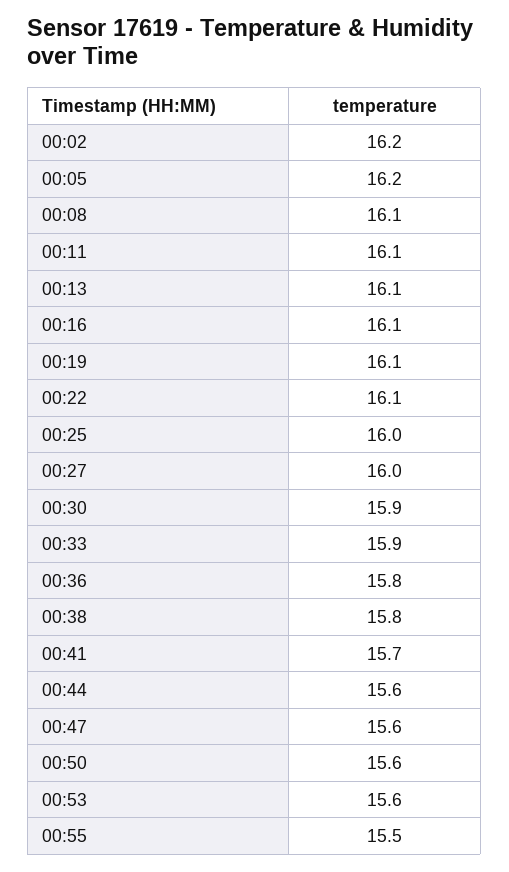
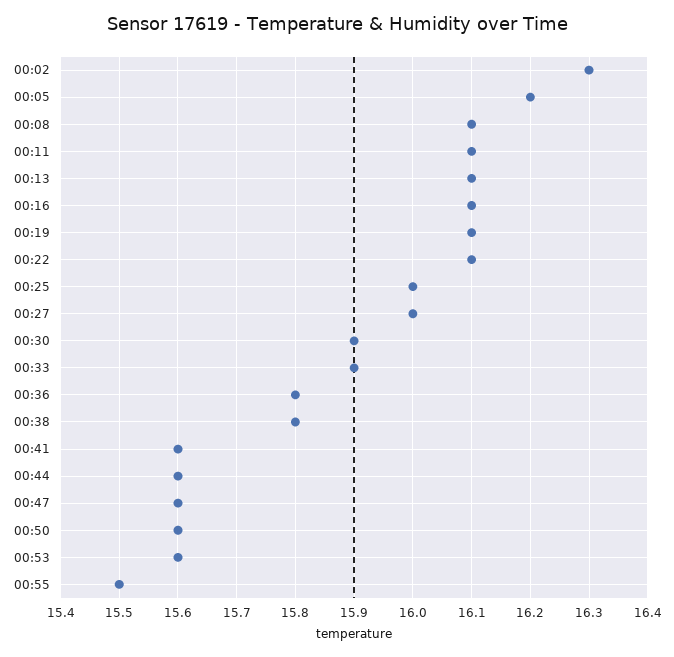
00:02: 16.2 -> 16.3
00:41: 15.7 -> 15.6

